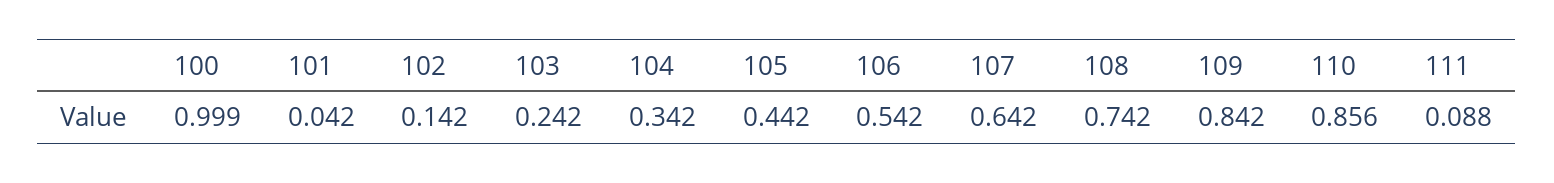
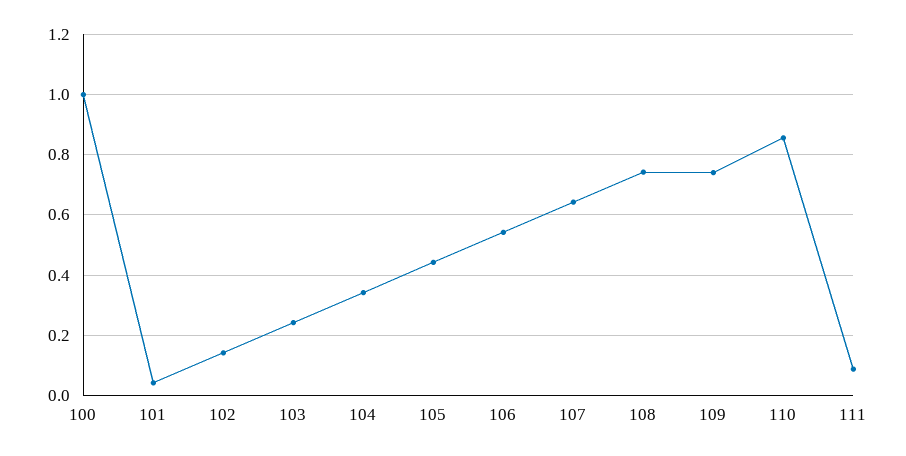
109: 0.842 -> 0.74

